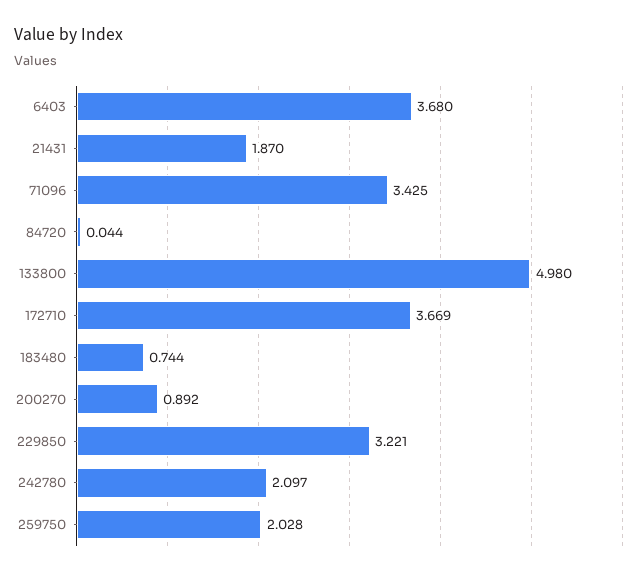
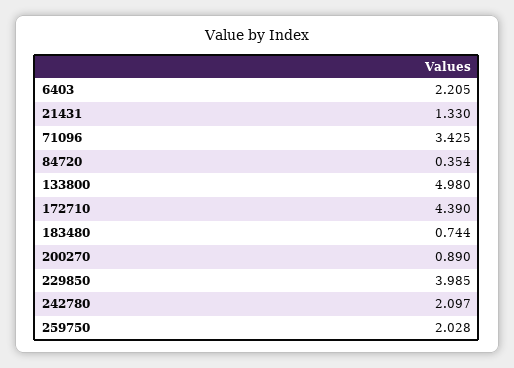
6403: 3.68 -> 2.205
21431: 1.87 -> 1.33
84720: 0.044 -> 0.354
172710: 3.669 -> 4.39
200270: 0.892 -> 0.89
229850: 3.221 -> 3.985

